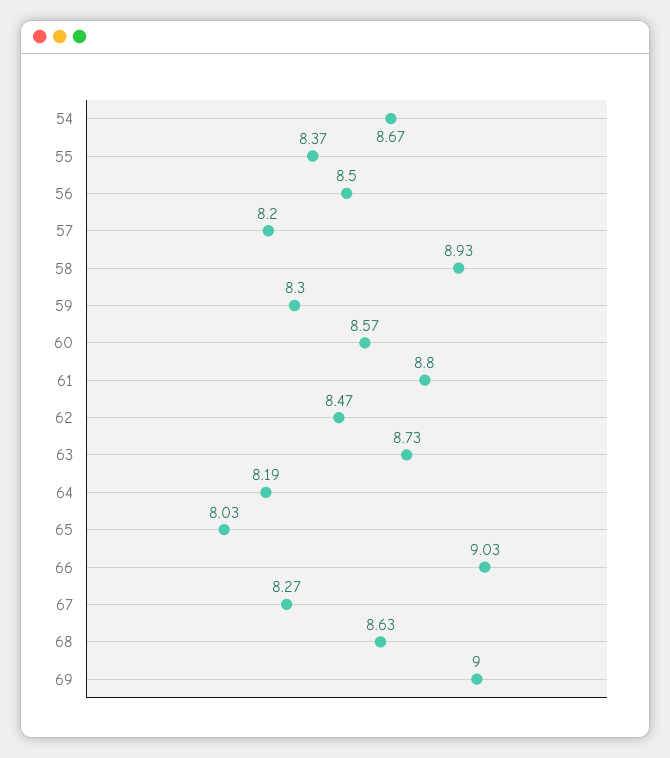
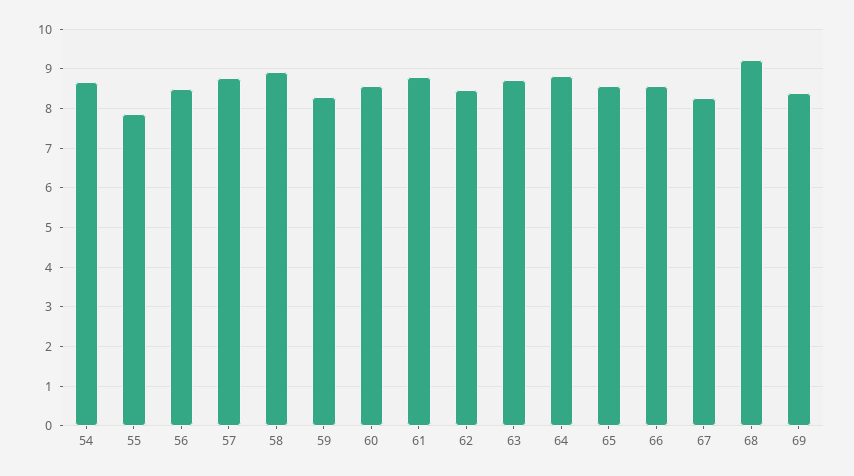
55: 8.37 -> 7.8
57: 8.2 -> 8.8
64: 8.19 -> 8.8
65: 8.03 -> 8.6
66: 9.03 -> 8.6
68: 8.63 -> 9.2
69: 9 -> 8.4

